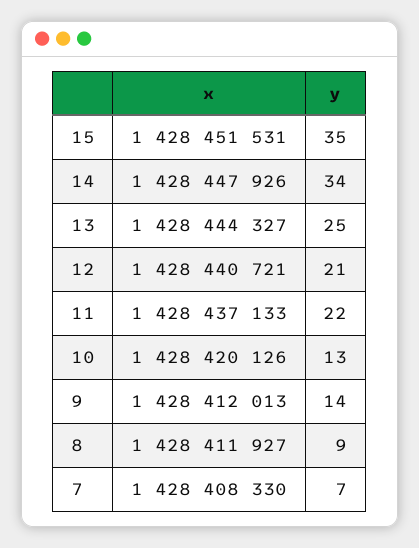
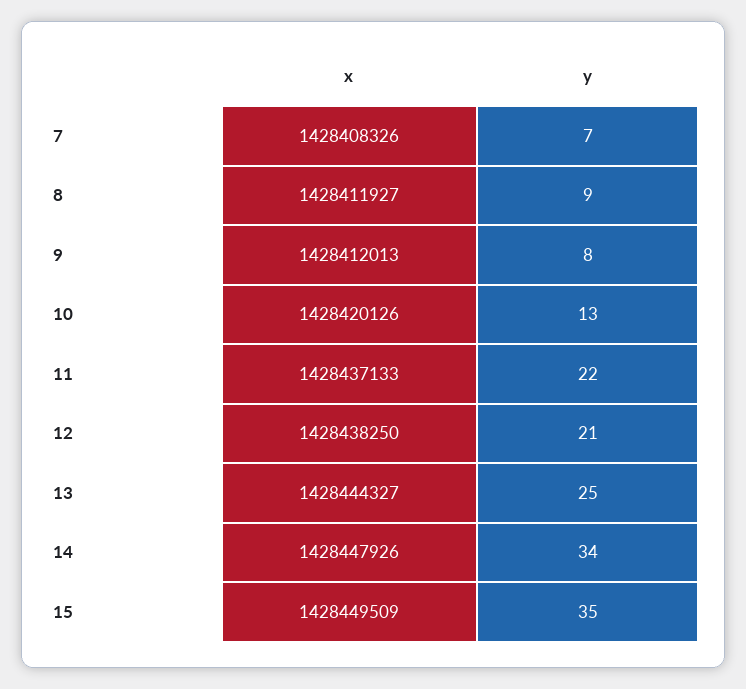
x, 15: 1428451531 -> 1428449509
x, 12: 1428440721 -> 1428438250
y, 9: 14 -> 8
x, 7: 1428408330 -> 1428408326

